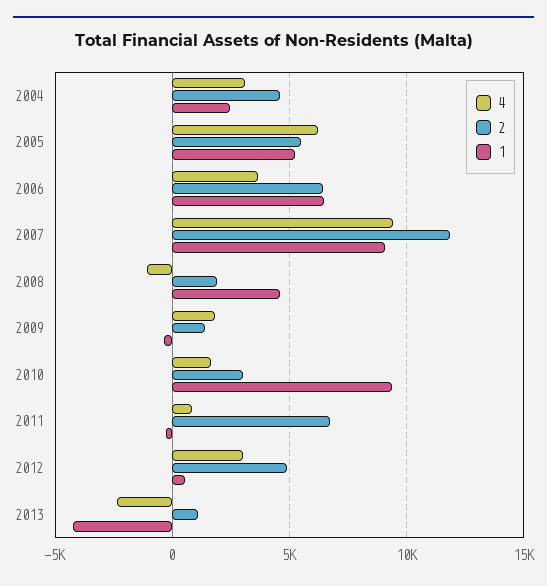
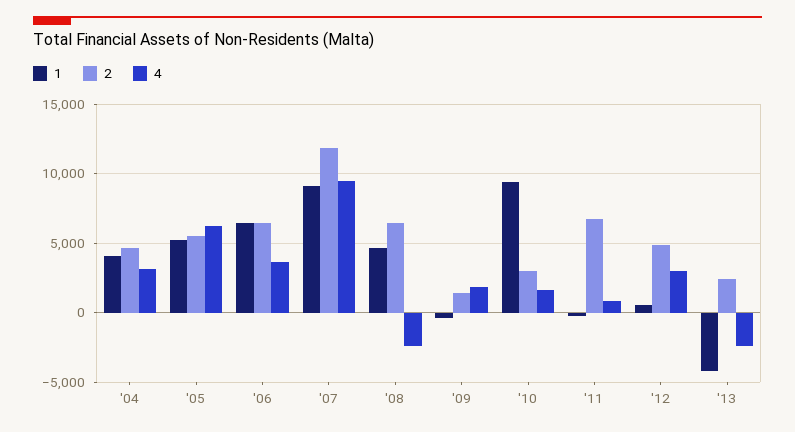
1, 2004: 2500 -> 4000
4, 2008: -1000 -> -2500
2, 2008: 2000 -> 6500
2, 2013: 1000 -> 2500

